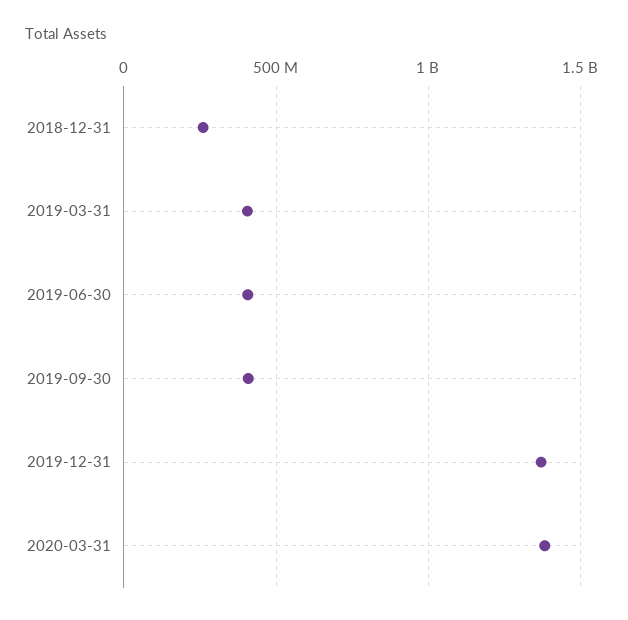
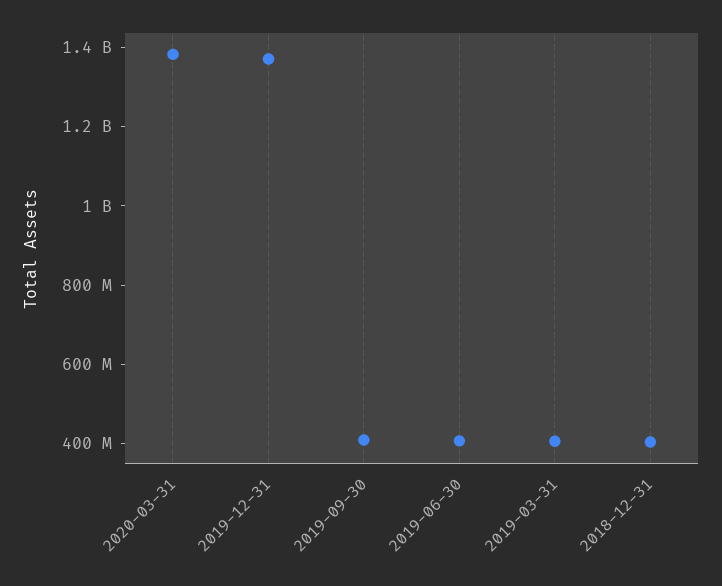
2018-12-31: 250000000 -> 400000000

